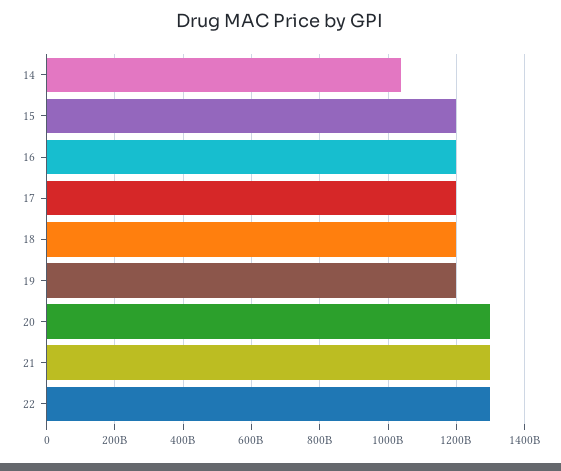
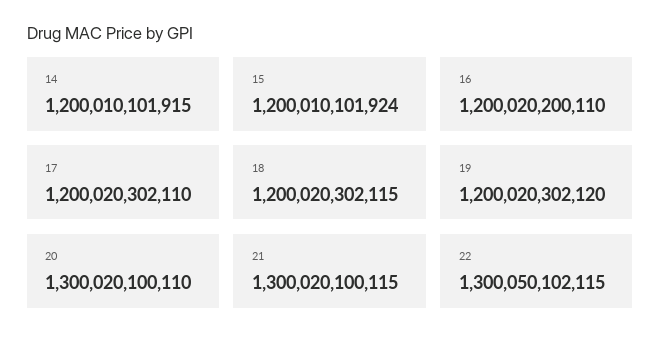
14: 1040000000000 -> 1200010101915

